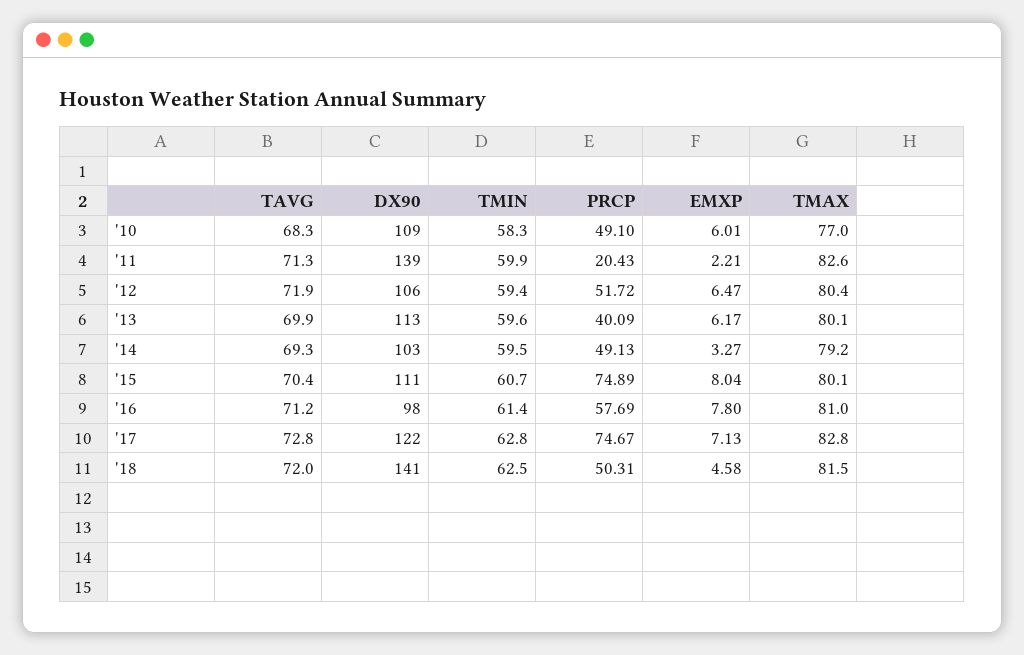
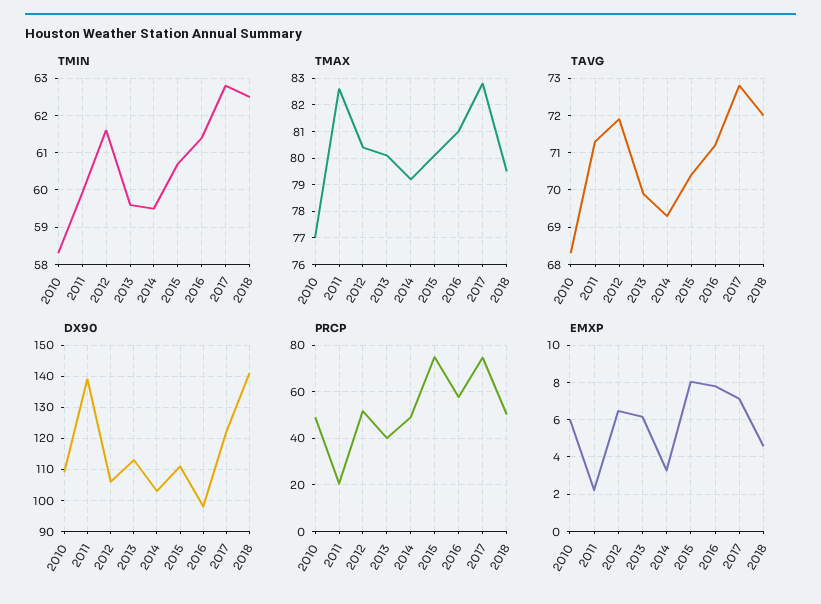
TMIN, '12: 59.4 -> 61.5
TMAX, '18: 81.5 -> 79.5

